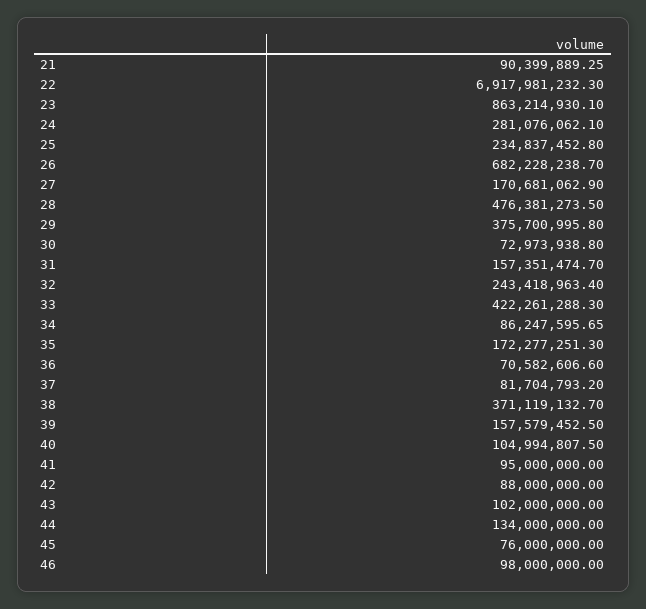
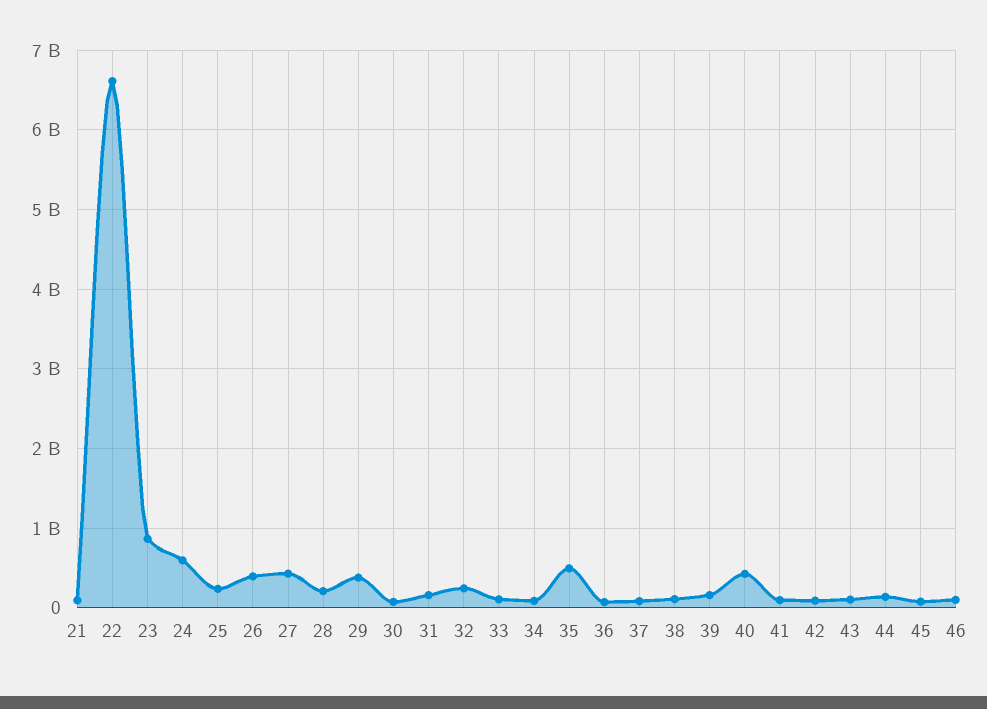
22: 6917981232.3 -> 6600000000
24: 281076062.1 -> 600000000
26: 682228238.7 -> 400000000
27: 170681062.9 -> 400000000
28: 476381273.5 -> 200000000
33: 422261288.3 -> 100000000
35: 172277251.3 -> 500000000
38: 371119132.7 -> 100000000
40: 104994807.5 -> 400000000

